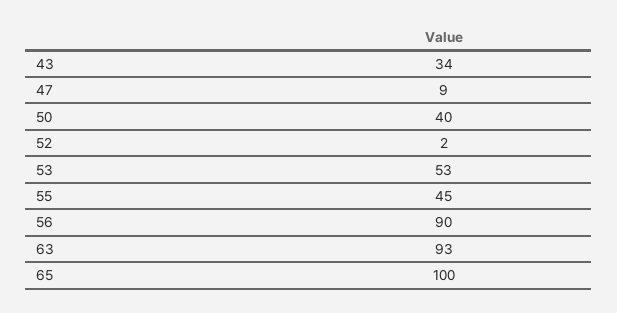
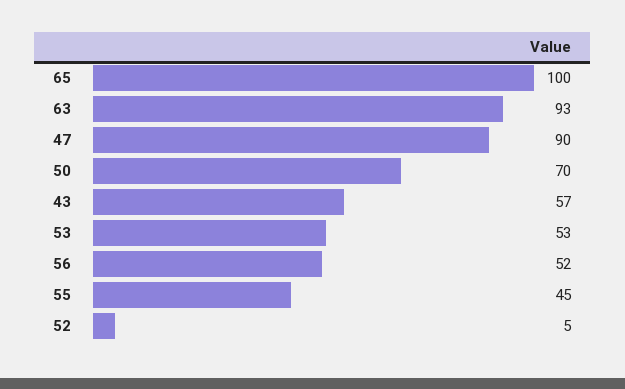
43: 34 -> 57
47: 9 -> 90
50: 40 -> 70
52: 2 -> 5
56: 90 -> 52

